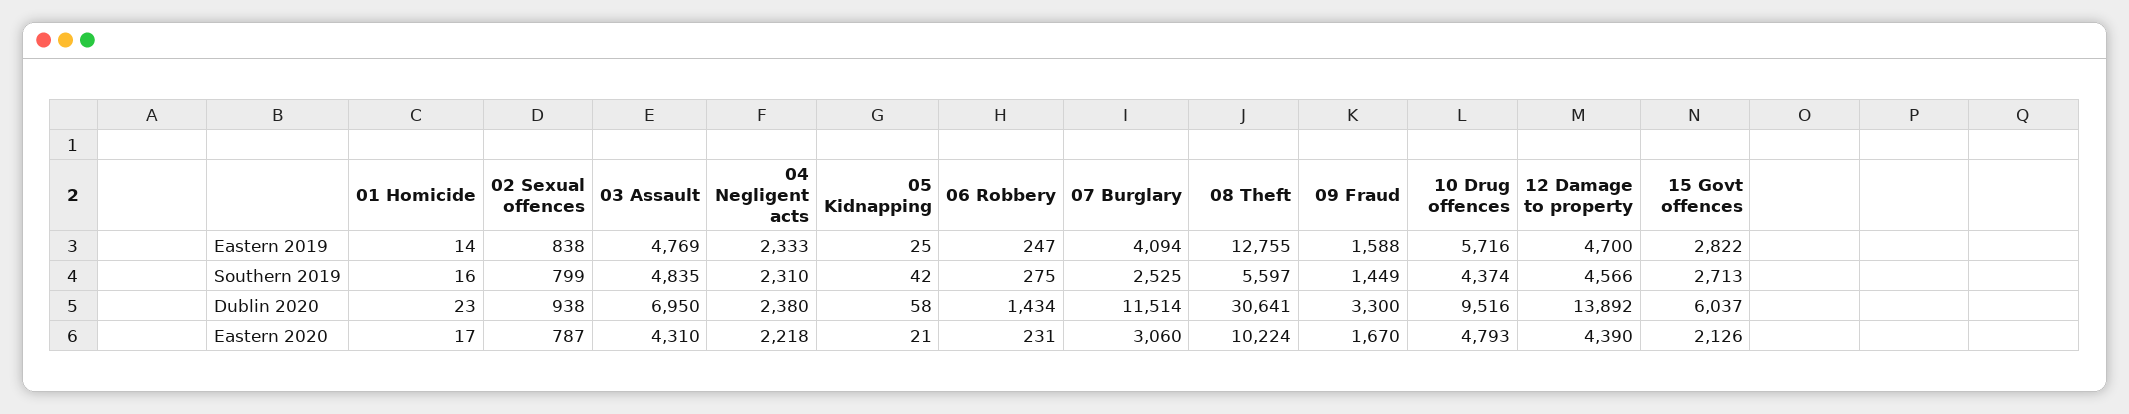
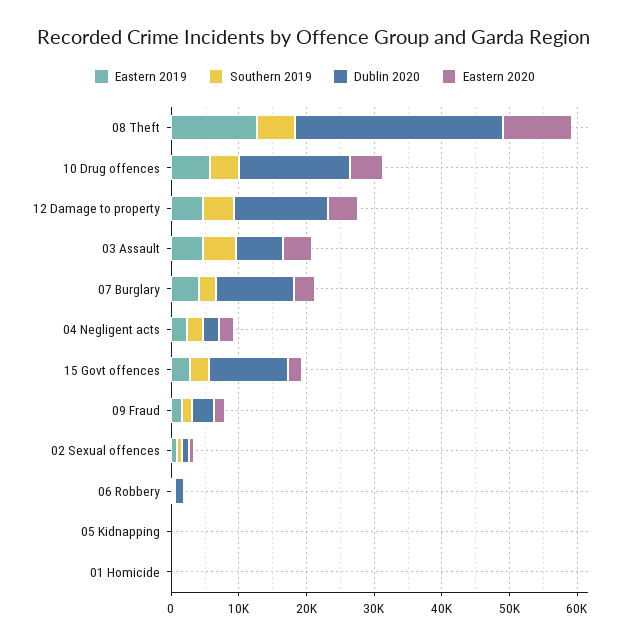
Dublin 2020, 10 Drug offences: 9516 -> 16000
Dublin 2020, 15 Govt offences: 6037 -> 12000

